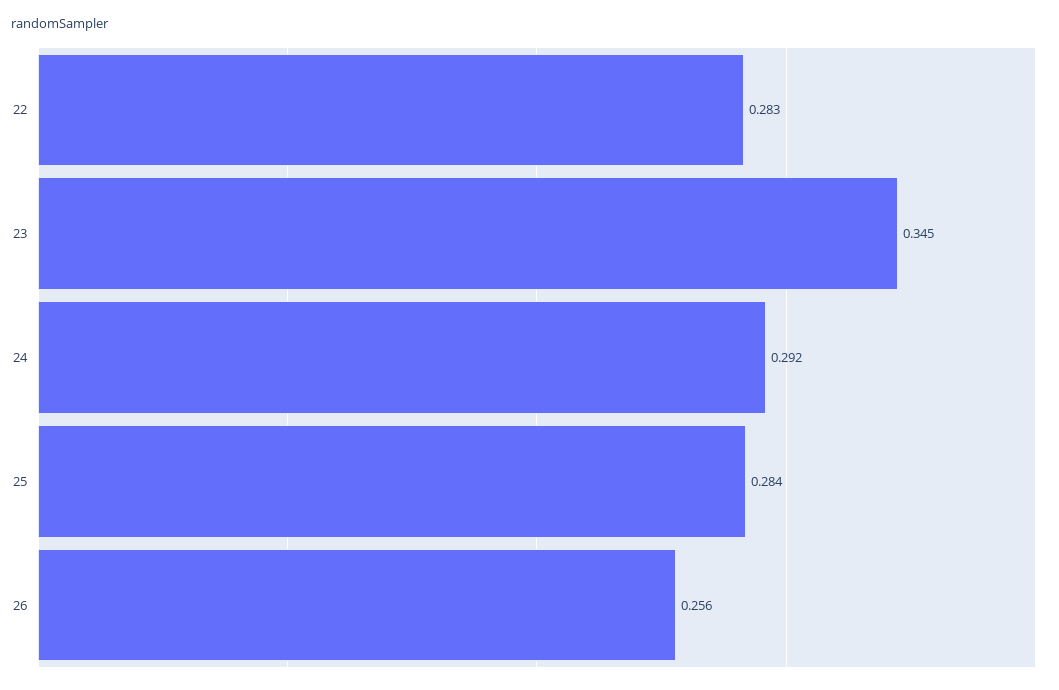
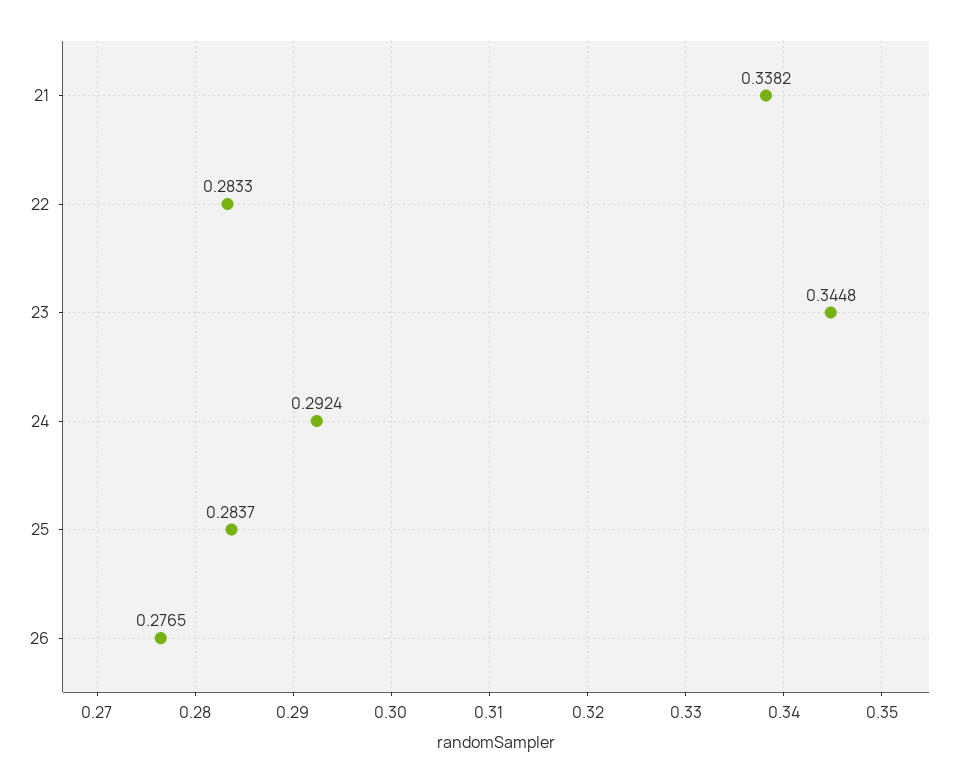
26: 0.256 -> 0.2765
21: none -> 0.3382

